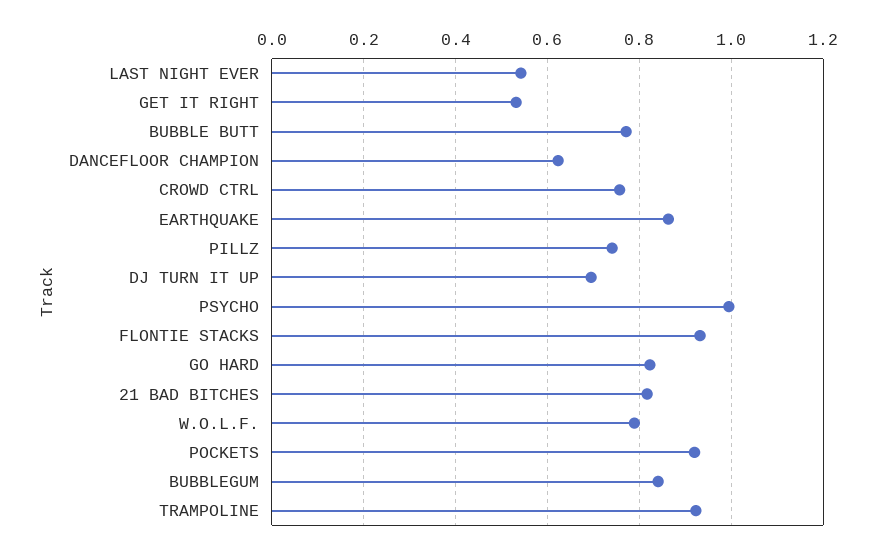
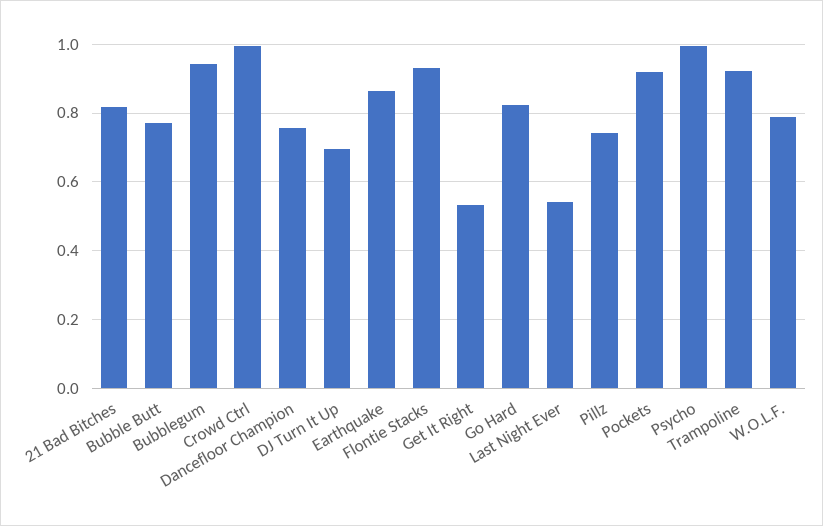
DANCEFLOOR CHAMPION: 0.62 -> 0.76
CROWD CTRL: 0.76 -> 1
BUBBLEGUM: 0.84 -> 0.94

